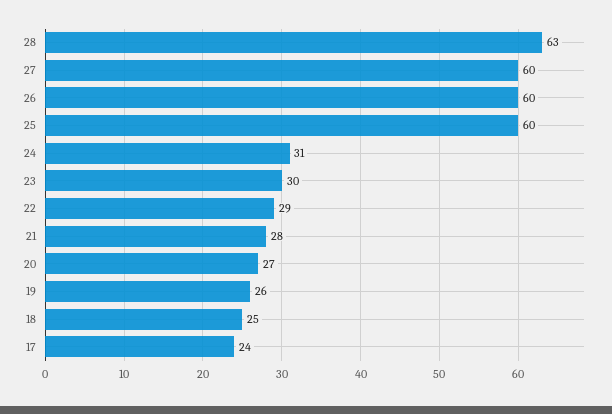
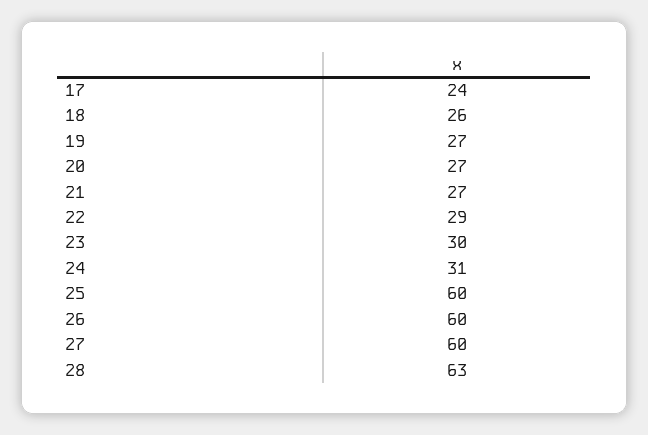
21: 28 -> 27
19: 26 -> 27
18: 25 -> 26

